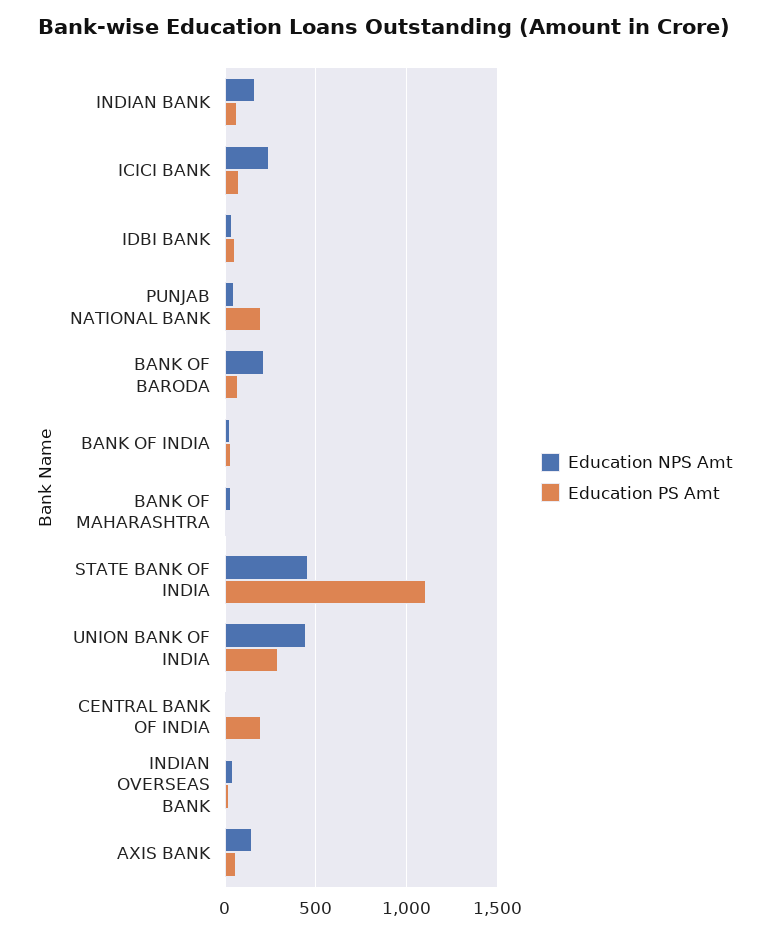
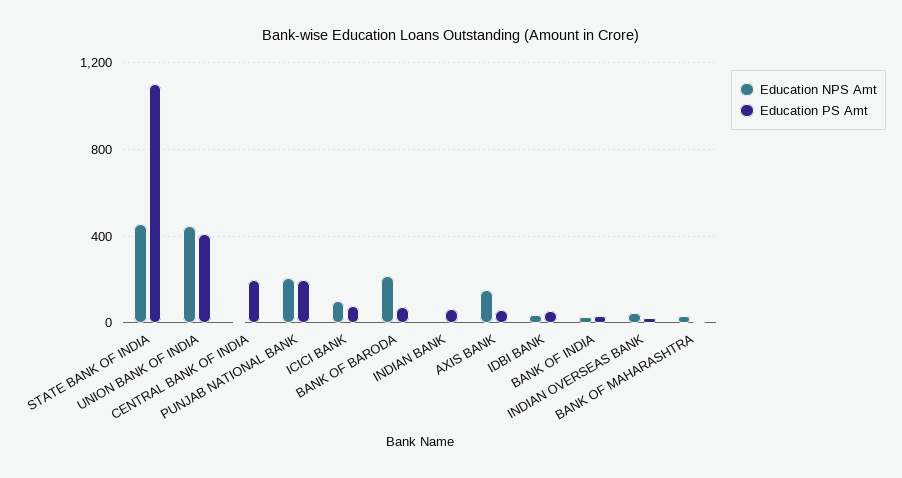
Education NPS Amt, INDIAN BANK: 150 -> 0
Education NPS Amt, ICICI BANK: 250 -> 100
Education NPS Amt, PUNJAB NATIONAL BANK: 50 -> 200
Education PS Amt, UNION BANK OF INDIA: 300 -> 400

